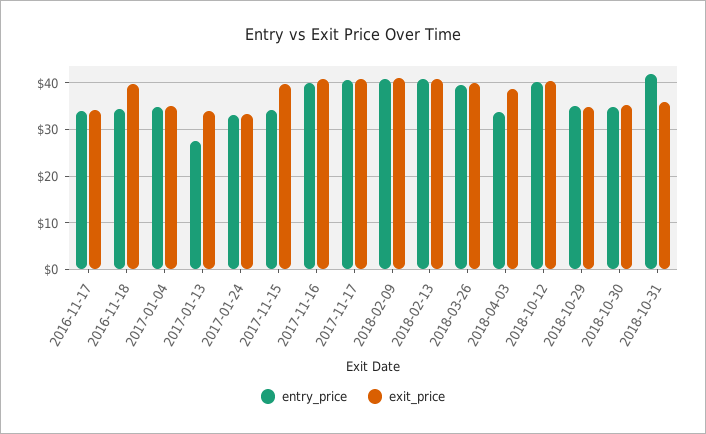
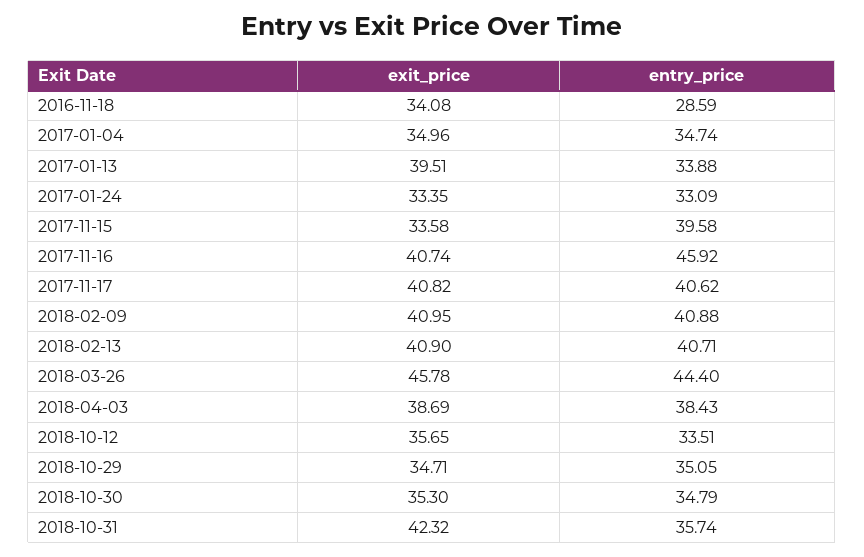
entry_price, 2016-11-17: 34 -> none
exit_price, 2016-11-17: 34 -> none
entry_price, 2016-11-18: 34 -> 28.59
exit_price, 2016-11-18: 40 -> 34.08
entry_price, 2017-01-13: 28 -> 33.88
exit_price, 2017-01-13: 34 -> 39.51
entry_price, 2017-11-15: 34 -> 39.58
exit_price, 2017-11-15: 40 -> 33.58
entry_price, 2017-11-16: 40 -> 45.92
entry_price, 2018-03-26: 40 -> 44.4
exit_price, 2018-03-26: 40 -> 45.78
entry_price, 2018-04-03: 34 -> 38.43
entry_price, 2018-10-12: 40 -> 33.51
exit_price, 2018-10-12: 40 -> 35.65
entry_price, 2018-10-31: 42 -> 35.74
exit_price, 2018-10-31: 36 -> 42.32

